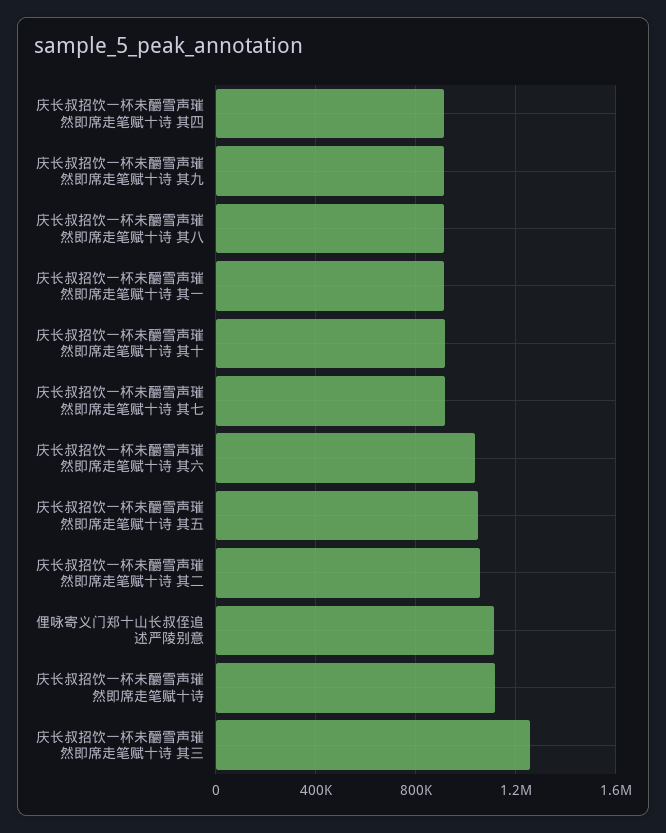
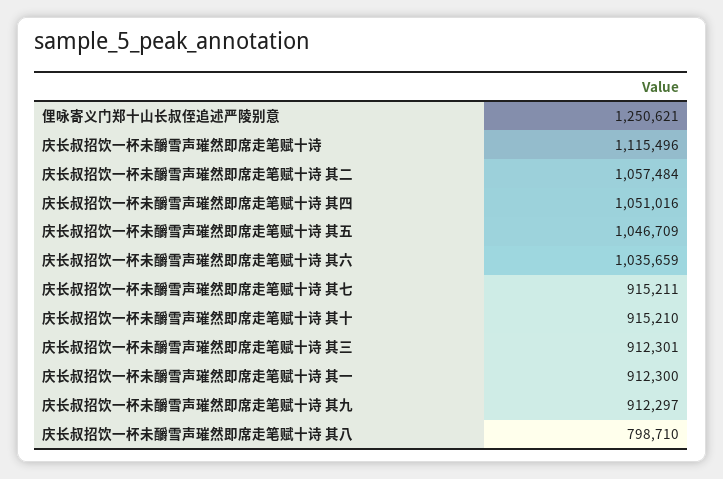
庆长叔招饮一杯未釂雪声璀然即席走笔赋十诗 其四: 900000 -> 1051016
庆长叔招饮一杯未釂雪声璀然即席走笔赋十诗 其八: 900000 -> 798710
俚咏寄义门郑十山长叔侄追述严陵别意: 1100000 -> 1250621
庆长叔招饮一杯未釂雪声璀然即席走笔赋十诗 其三: 1250000 -> 912301

